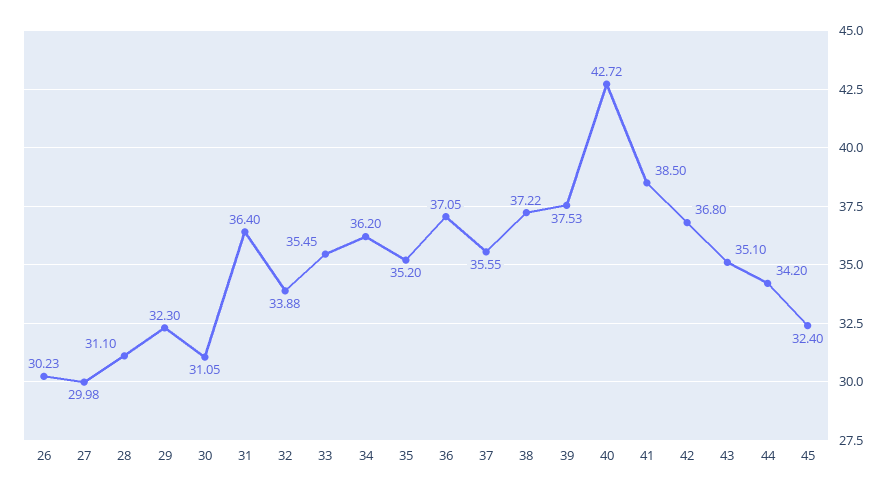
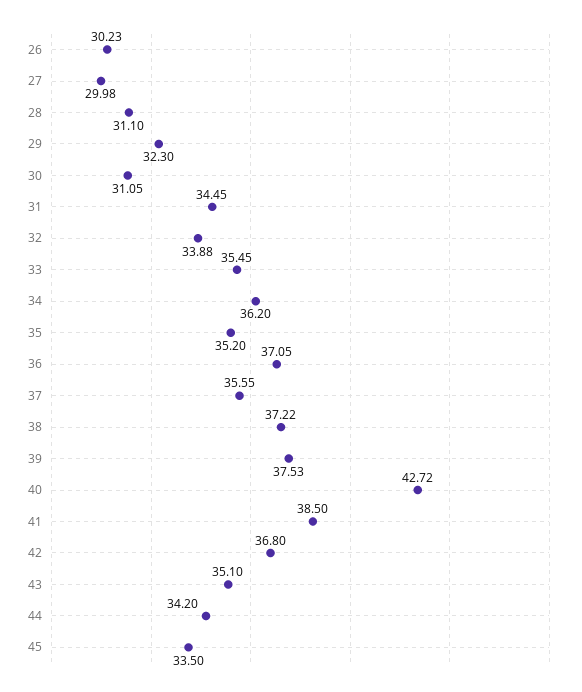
31: 36.4 -> 34.45
45: 32.4 -> 33.5

